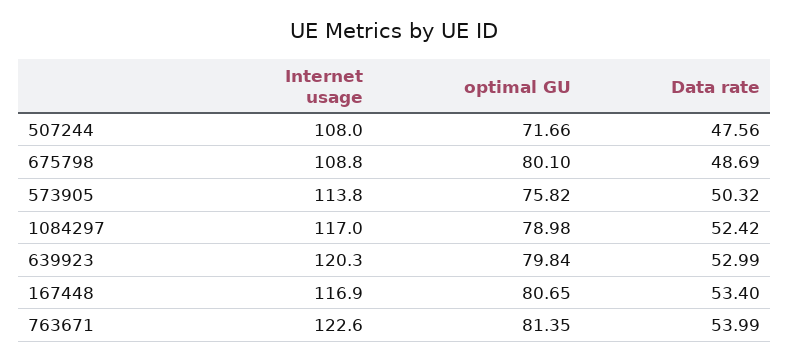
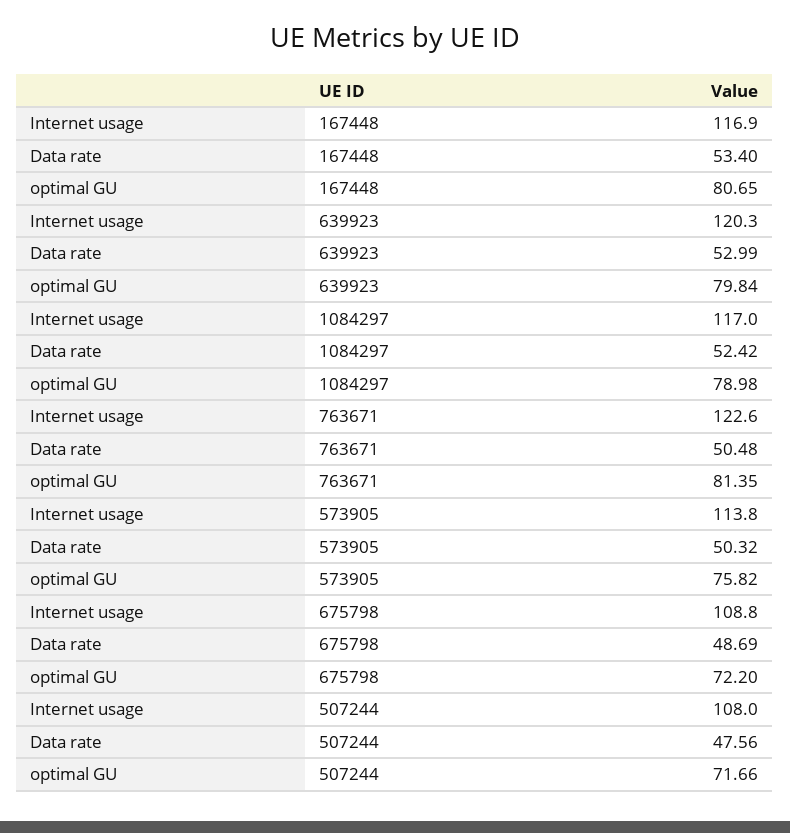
optimal GU, 675798: 80.1 -> 72.2
Data rate, 763671: 53.99 -> 50.48

